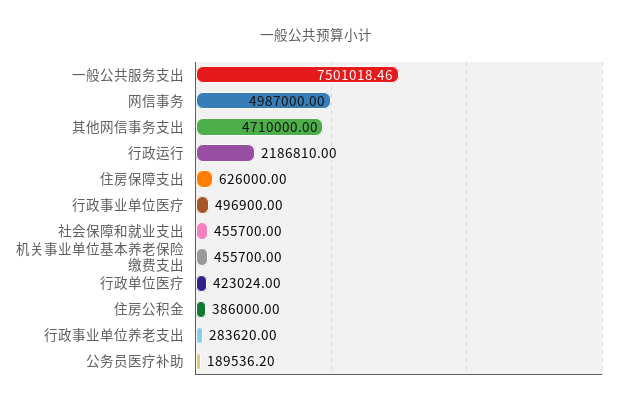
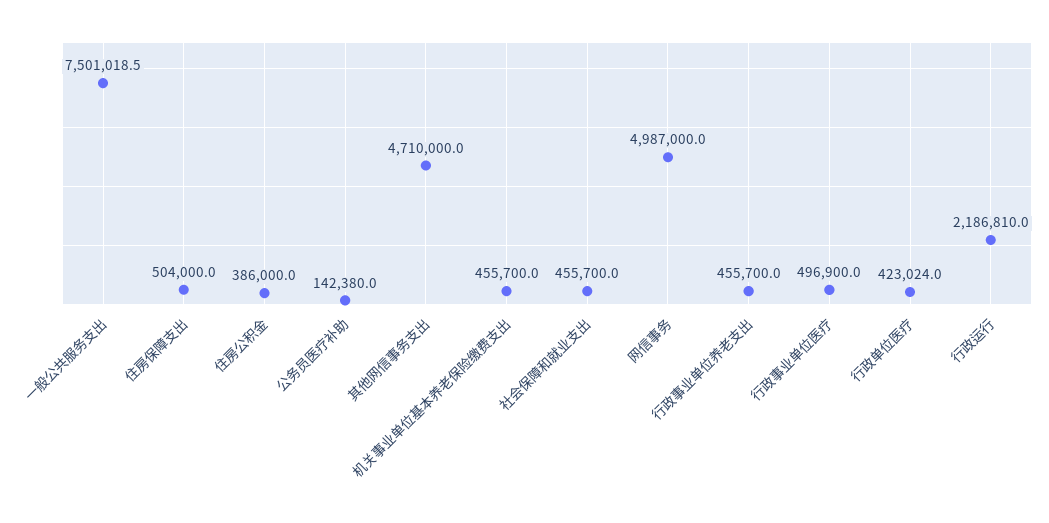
住房保障支出: 626000 -> 504000
行政事业单位养老支出: 283620 -> 455700
公务员医疗补助: 189536.2 -> 142380

